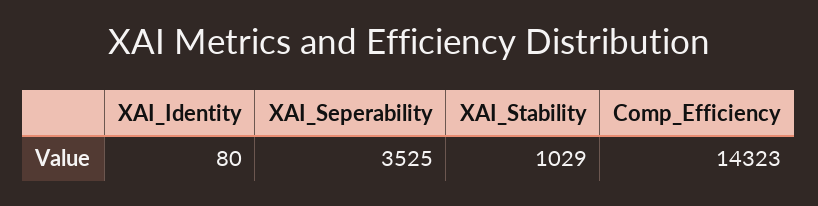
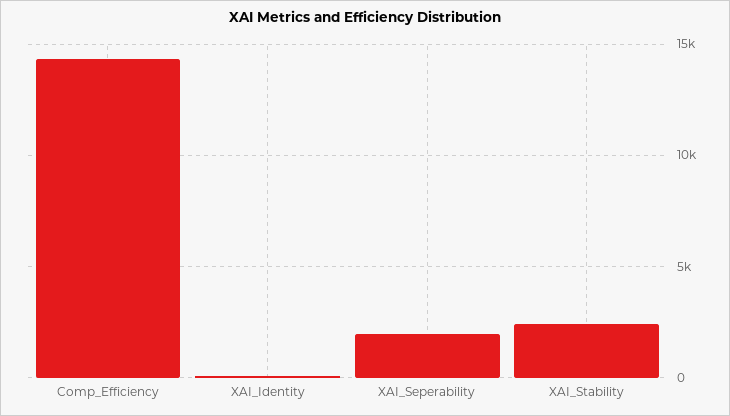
XAI_Seperability: 3525 -> 2000
XAI_Stability: 1029 -> 2500

